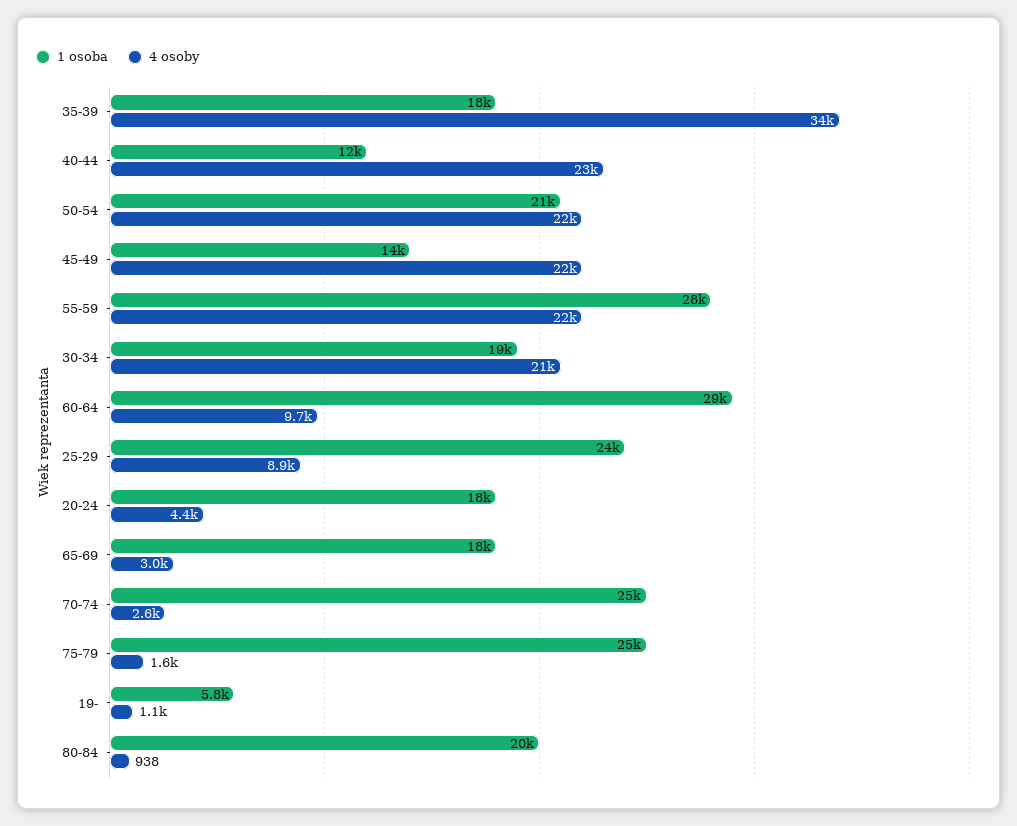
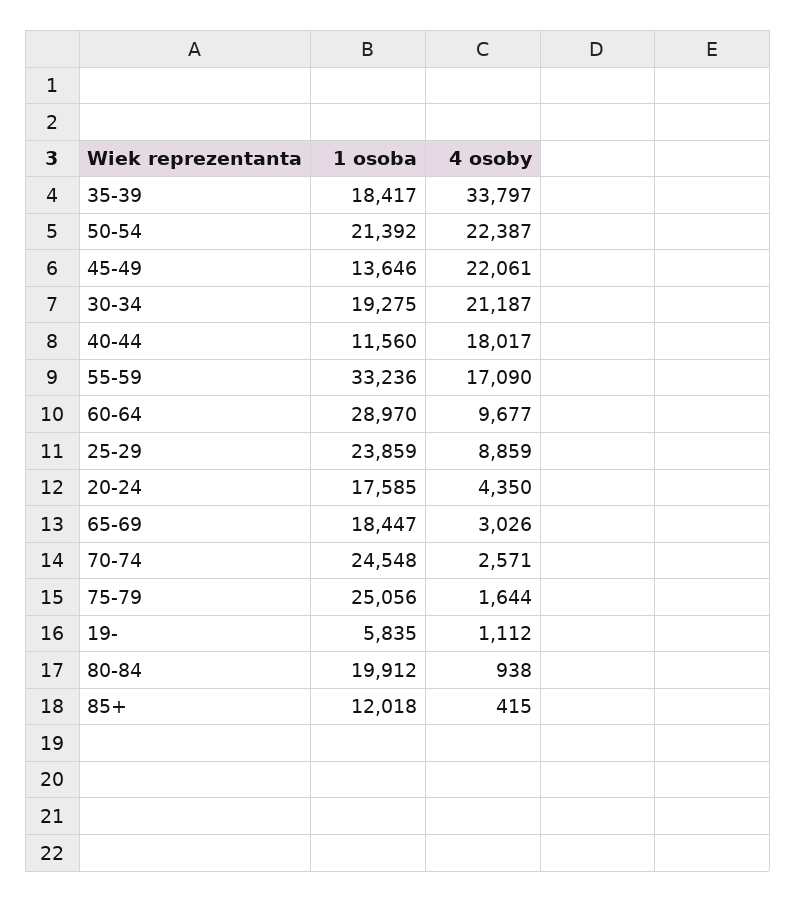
4 osoby, 40-44: 23000 -> 18017
1 osoba, 55-59: 28000 -> 33236
4 osoby, 55-59: 22000 -> 17090
1 osoba, 85+: none -> 12018
4 osoby, 85+: none -> 415

